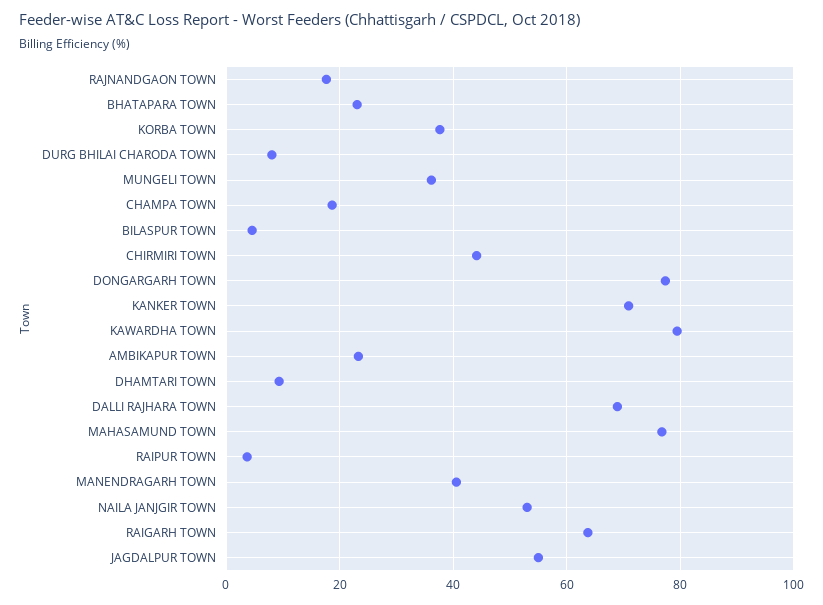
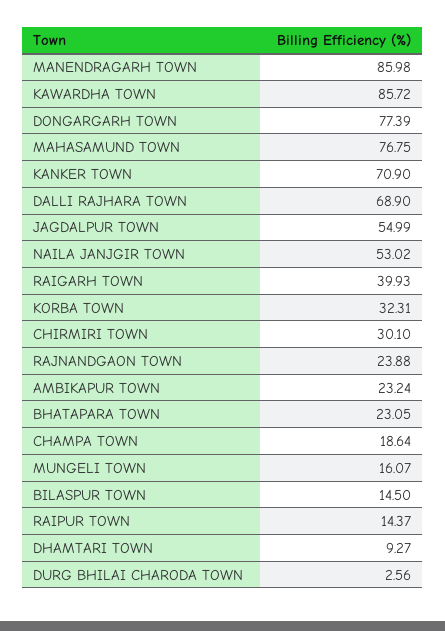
RAJNANDGAON TOWN: 18 -> 23.88
KORBA TOWN: 38 -> 32.31
DURG BHILAI CHARODA TOWN: 8 -> 2.56
MUNGELI TOWN: 36 -> 16.07
BILASPUR TOWN: 4 -> 14.5
CHIRMIRI TOWN: 44 -> 30.1
KAWARDHA TOWN: 80 -> 85.72
RAIPUR TOWN: 4 -> 14.37
MANENDRAGARH TOWN: 40 -> 85.98
RAIGARH TOWN: 64 -> 39.93

